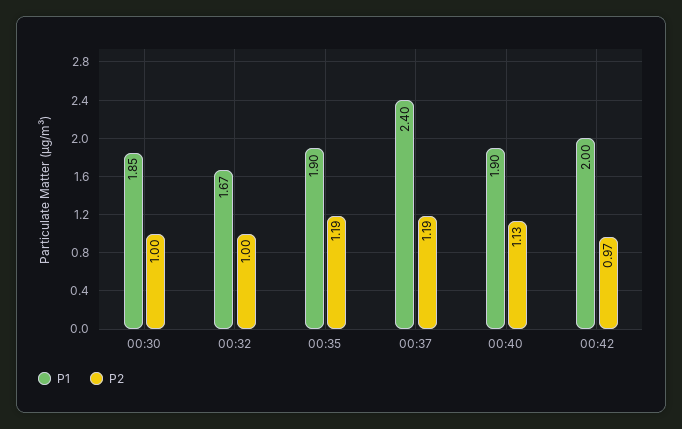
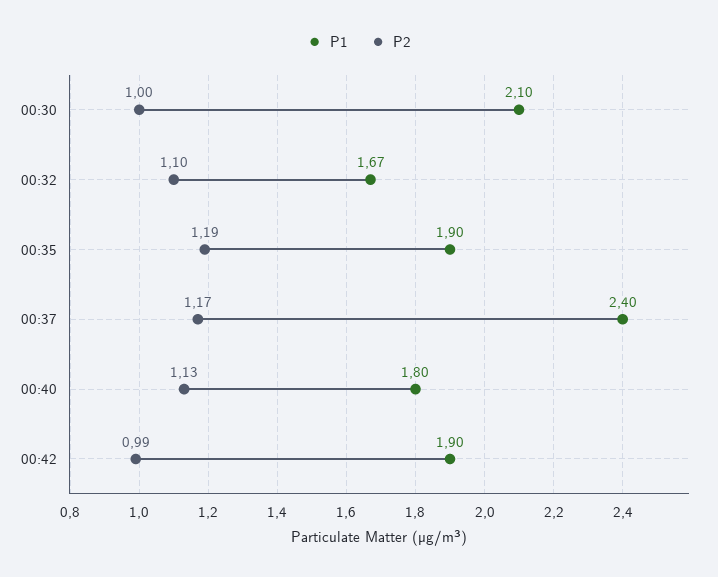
P1, 00:30: 1.85 -> 2.1
P2, 00:32: 1 -> 1.1
P2, 00:37: 1.19 -> 1.17
P1, 00:40: 1.9 -> 1.8
P1, 00:42: 2 -> 1.9
P2, 00:42: 0.97 -> 0.99

